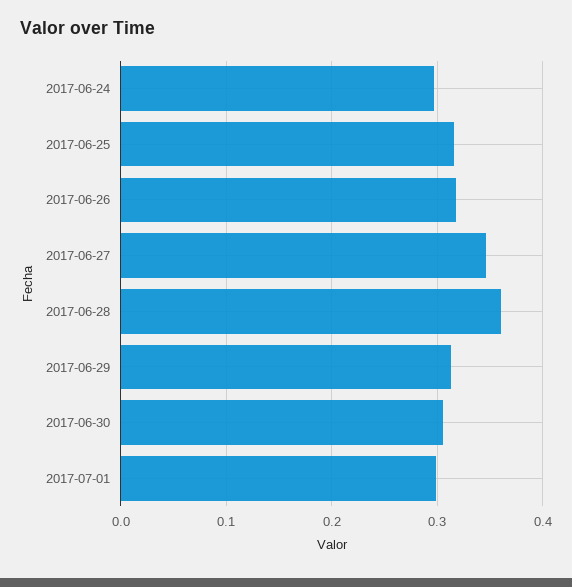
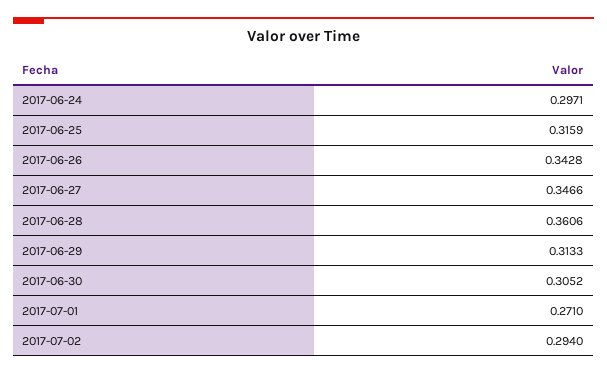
2017-06-26: 0.32 -> 0.3428
2017-07-01: 0.3 -> 0.271
2017-07-02: none -> 0.294

